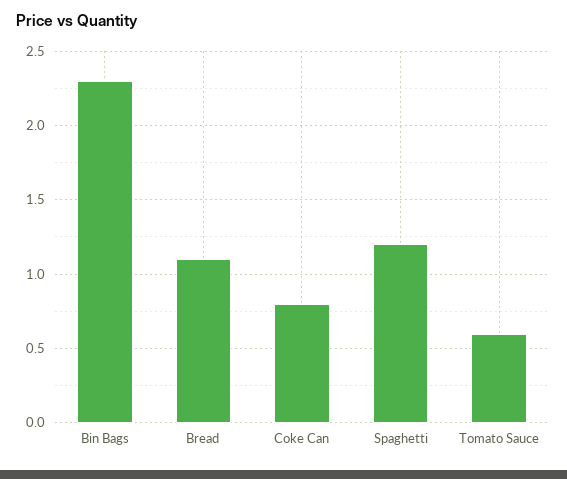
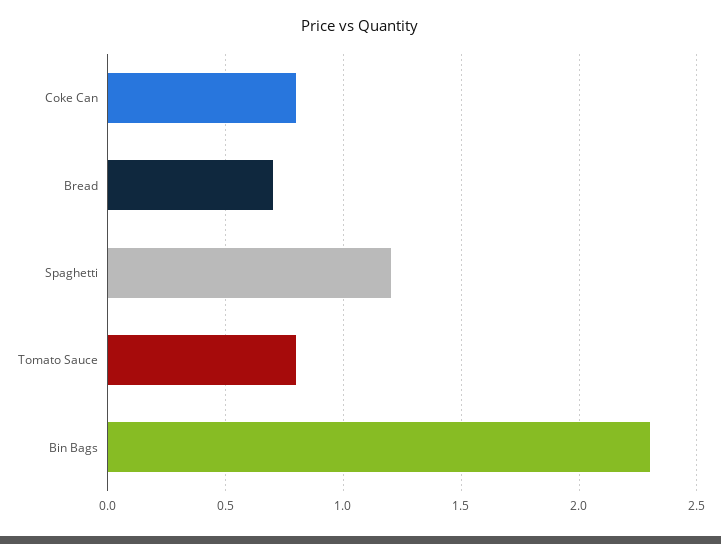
Bread: 1.1 -> 0.7
Tomato Sauce: 0.6 -> 0.8

